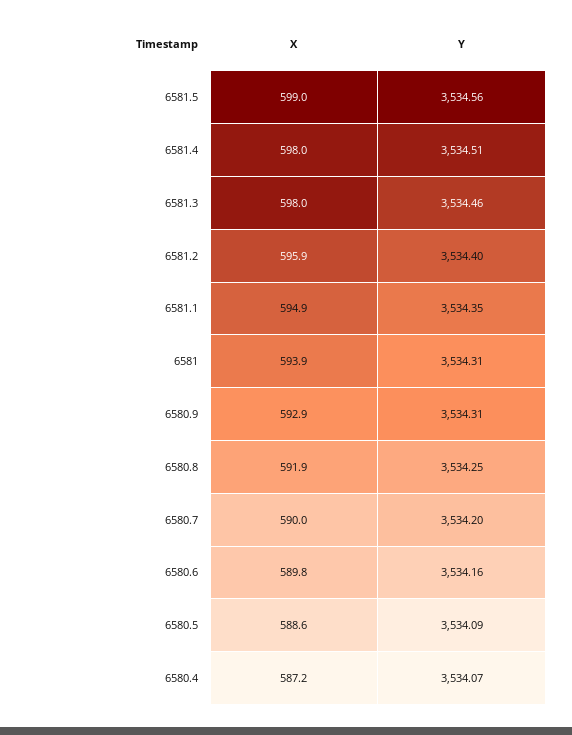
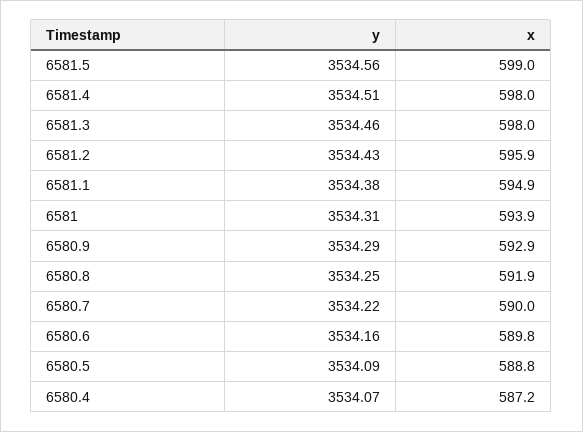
Y, 6581.2: 3534.4 -> 3534.43
Y, 6581.1: 3534.35 -> 3534.38
Y, 6580.9: 3534.31 -> 3534.29
Y, 6580.7: 3534.2 -> 3534.22
X, 6580.5: 588.6 -> 588.8

